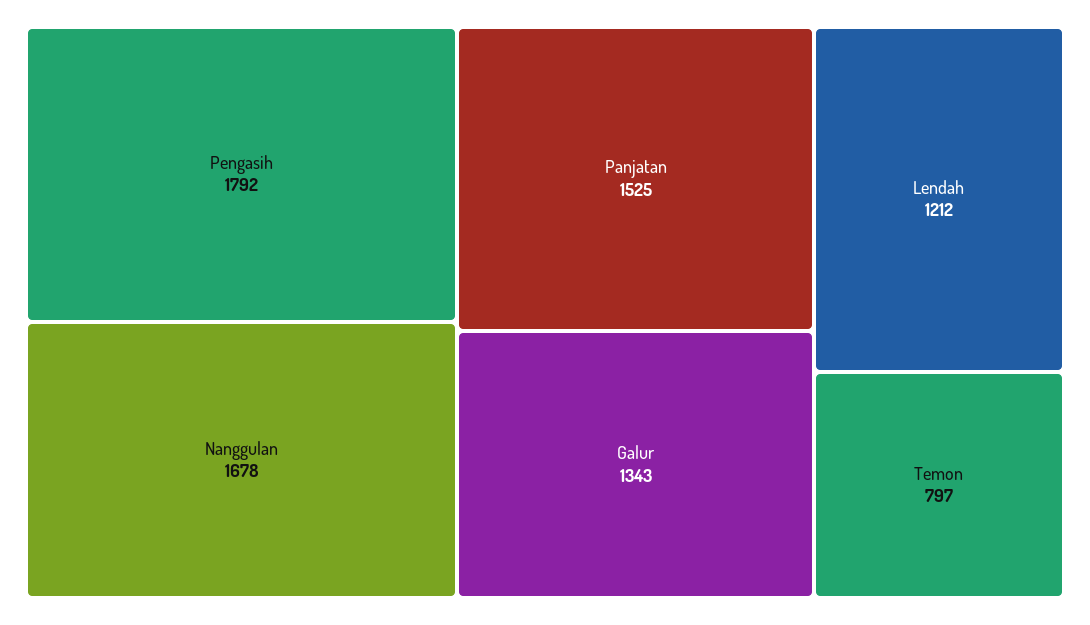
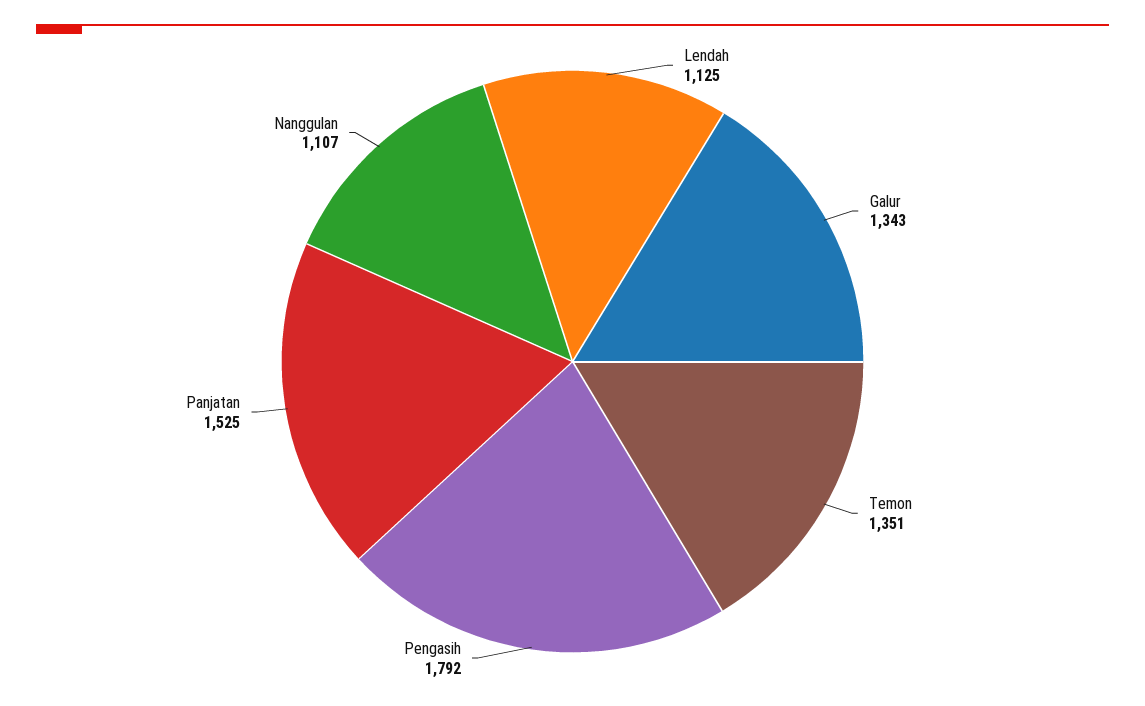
Nanggulan: 1678 -> 1107
Lendah: 1212 -> 1125
Temon: 797 -> 1351

